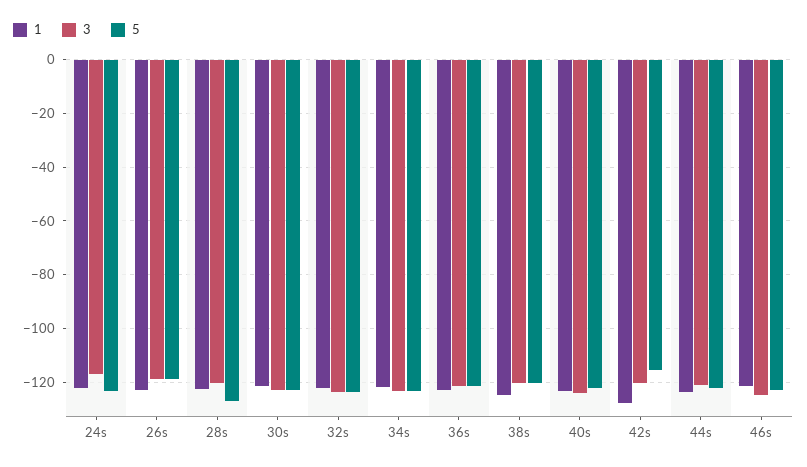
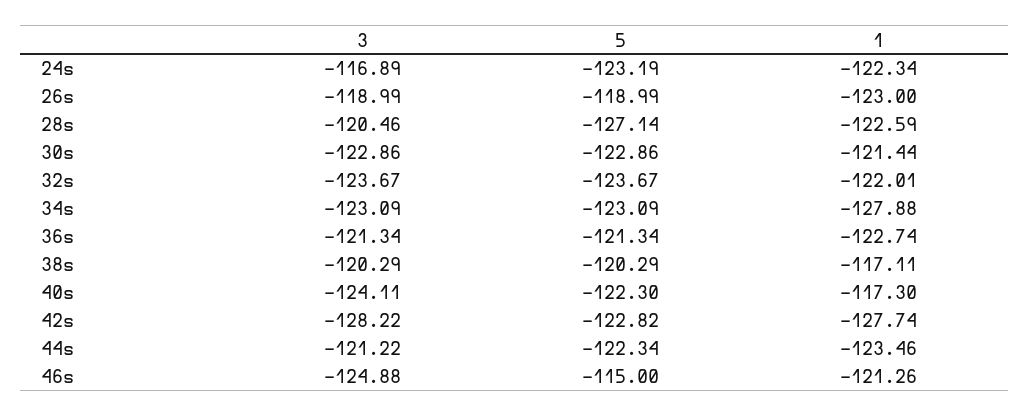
1, 34s: -122.5 -> -127.88
1, 38s: -125 -> -117.11
1, 40s: -122.5 -> -117.3
3, 42s: -120 -> -128.22
5, 42s: -115 -> -122.82
5, 46s: -122.5 -> -115

